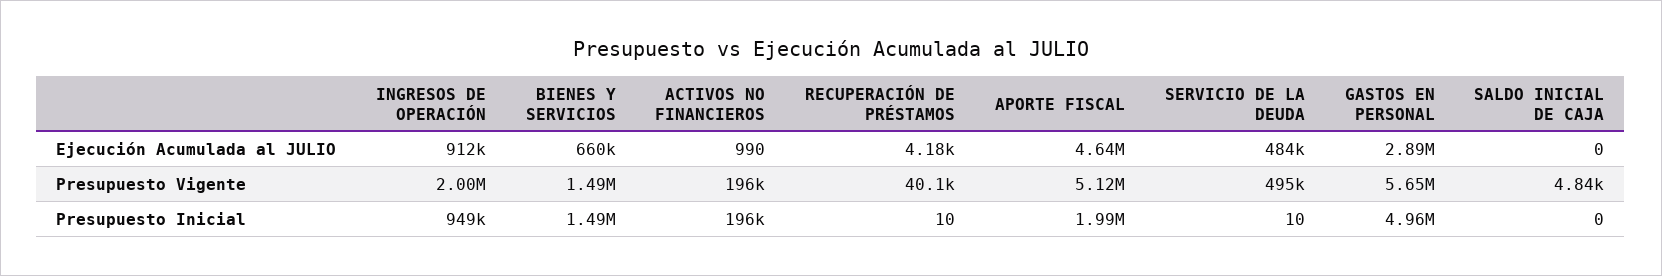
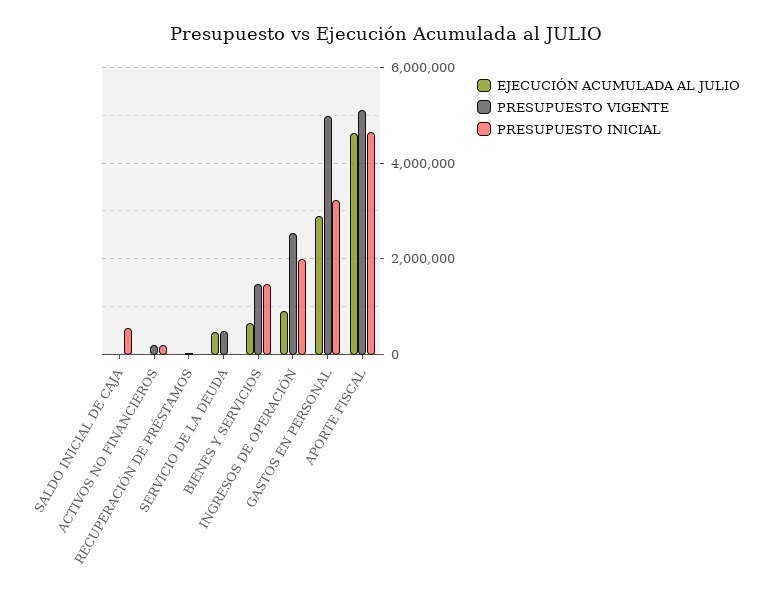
Presupuesto Vigente, INGRESOS DE OPERACIÓN: 2000000 -> 2600000
Presupuesto Vigente, GASTOS EN PERSONAL: 5650000 -> 5000000
Presupuesto Inicial, INGRESOS DE OPERACIÓN: 949000 -> 2000000
Presupuesto Inicial, APORTE FISCAL: 1990000 -> 4600000
Presupuesto Inicial, GASTOS EN PERSONAL: 4960000 -> 3200000
Presupuesto Inicial, SALDO INICIAL DE CAJA: 0 -> 600000

